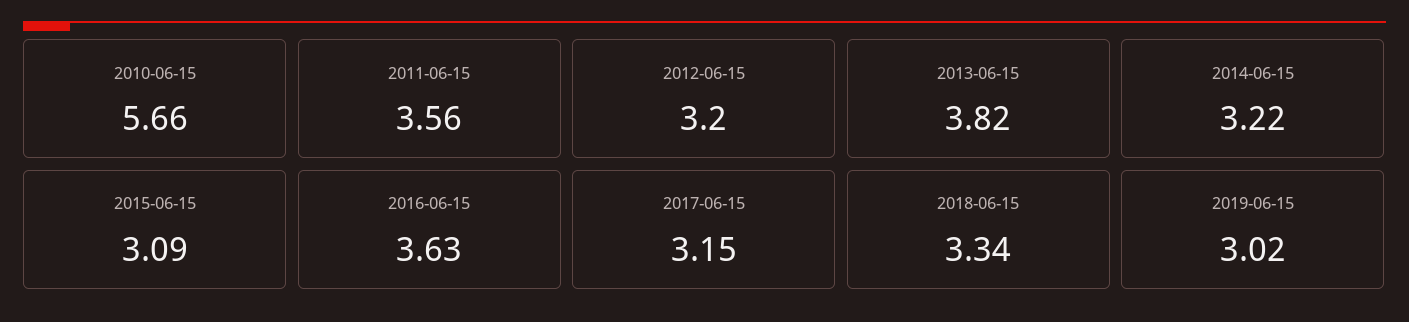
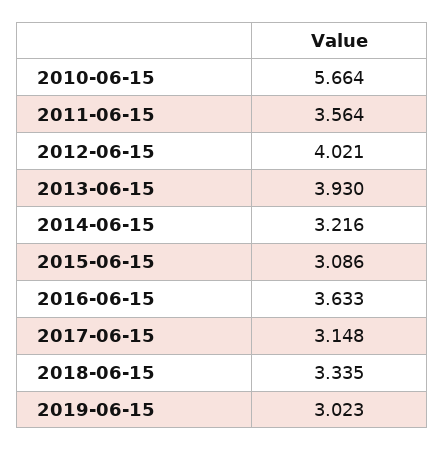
2012-06-15: 3.2 -> 4.021
2013-06-15: 3.82 -> 3.93

